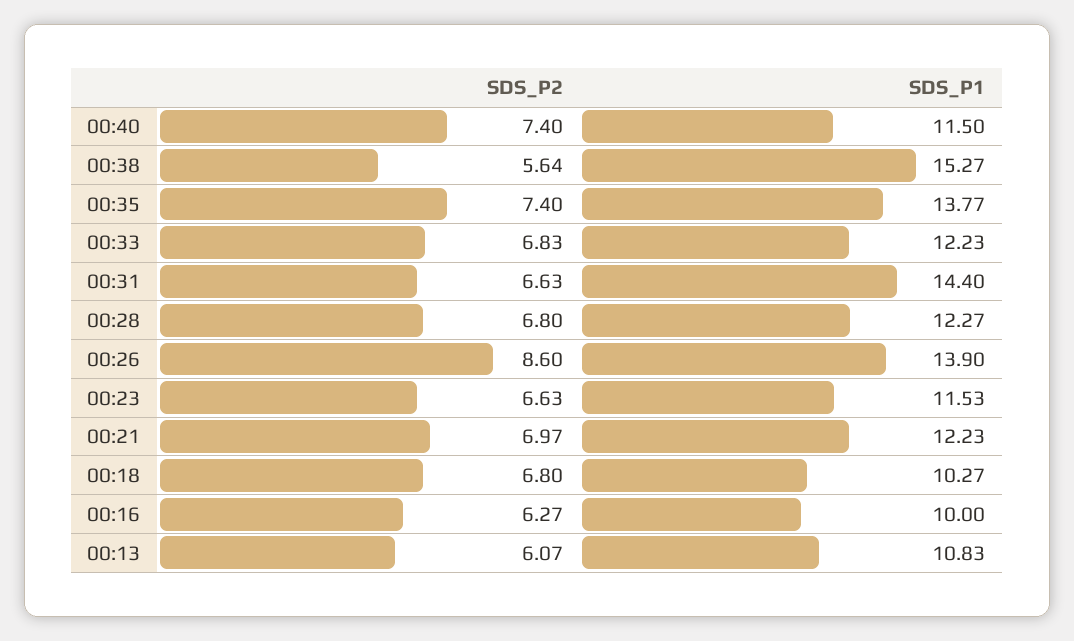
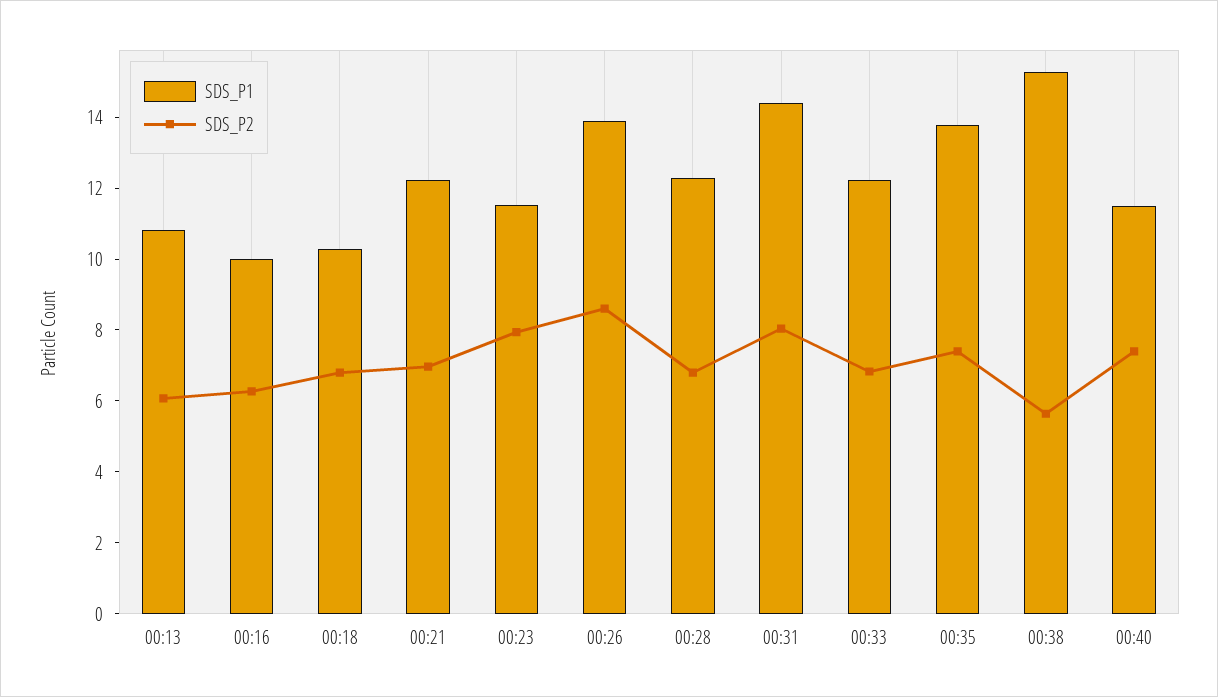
SDS_P2, 00:31: 6.63 -> 8
SDS_P2, 00:23: 6.63 -> 8

